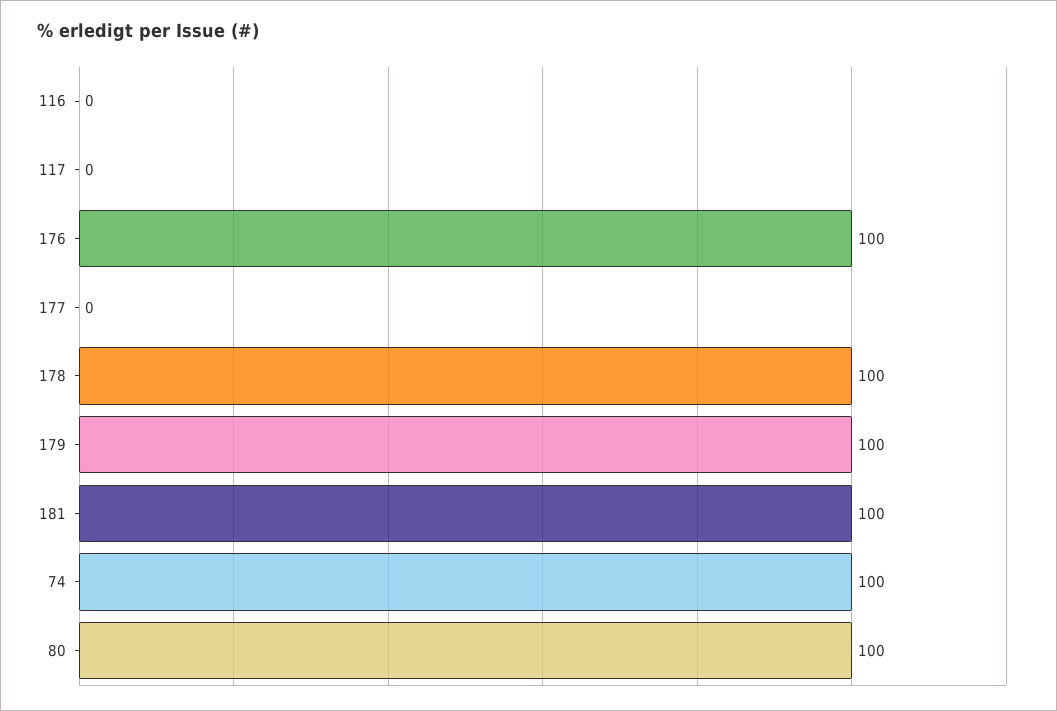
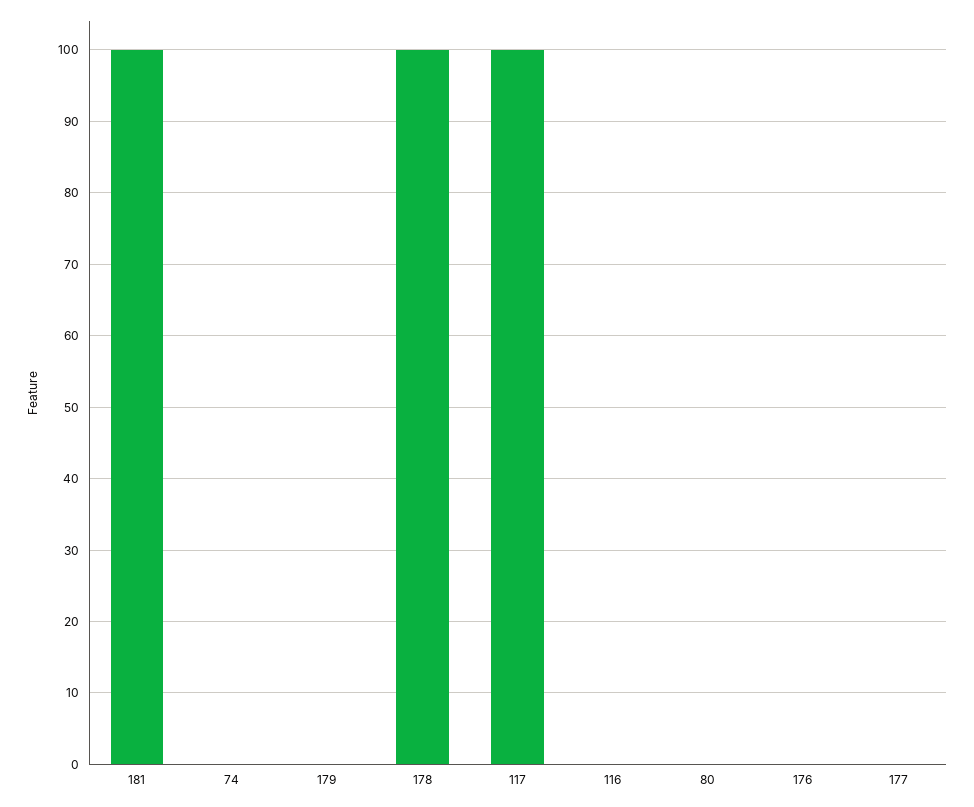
117: 0 -> 100
176: 100 -> 0
179: 100 -> 0
74: 100 -> 0
80: 100 -> 0

